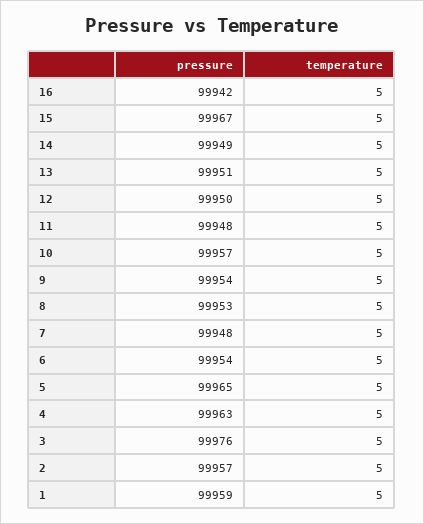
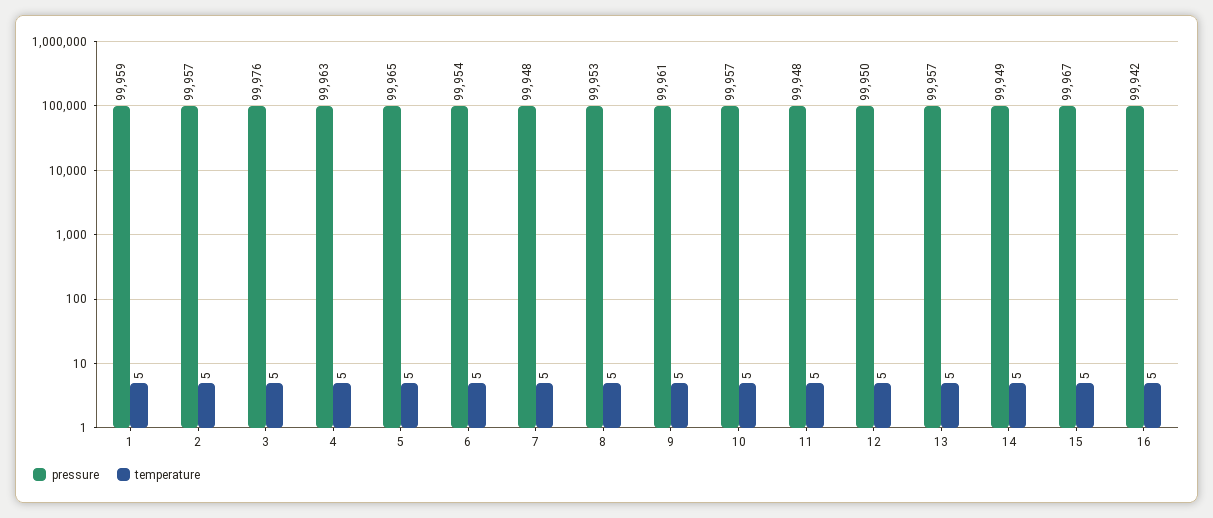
pressure, 13: 99951 -> 99957
pressure, 9: 99954 -> 99961

